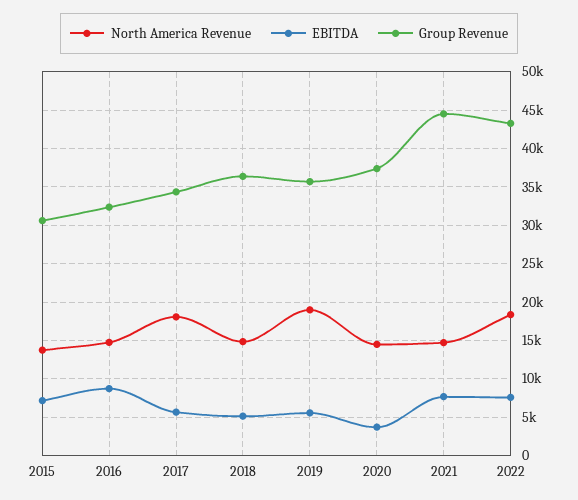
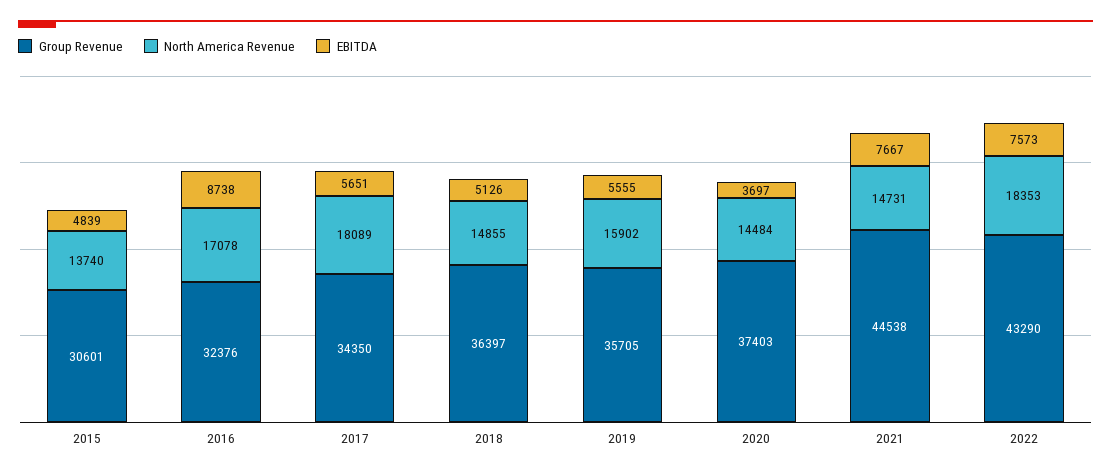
EBITDA, 2015: 7000 -> 4839
North America Revenue, 2016: 15000 -> 17078
North America Revenue, 2019: 19000 -> 15902

